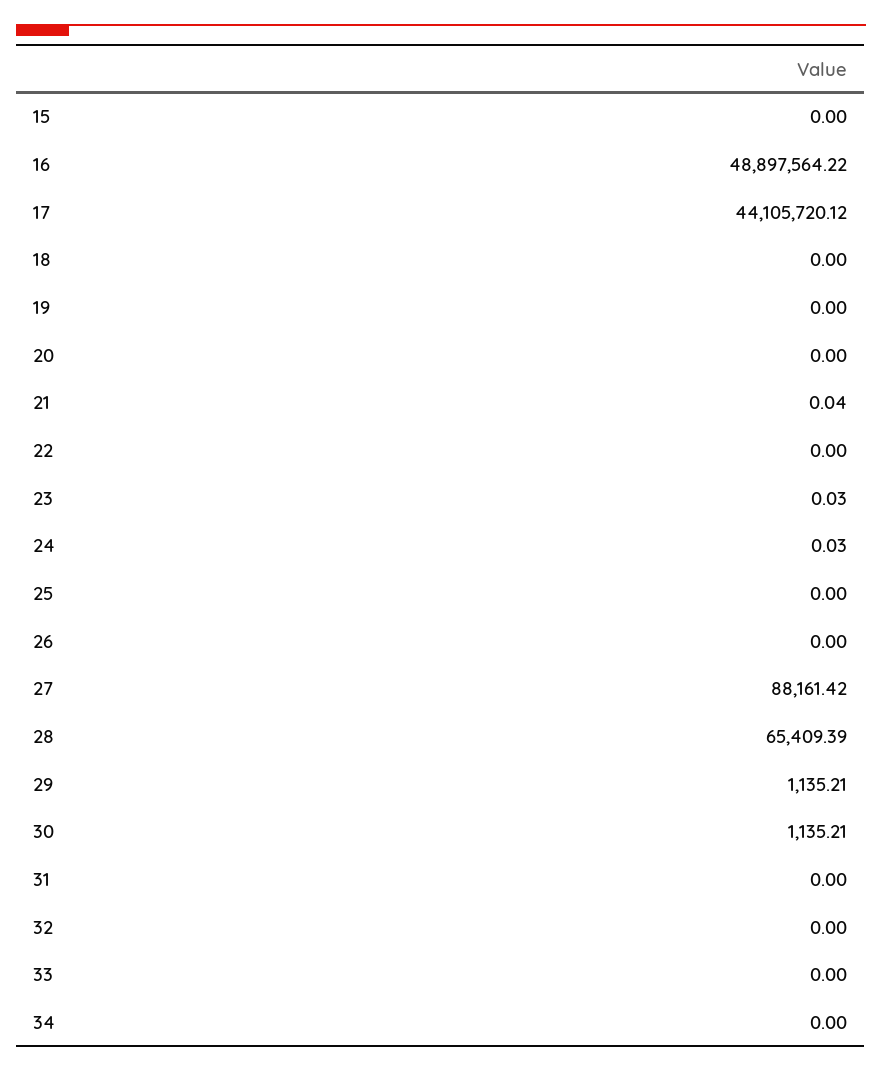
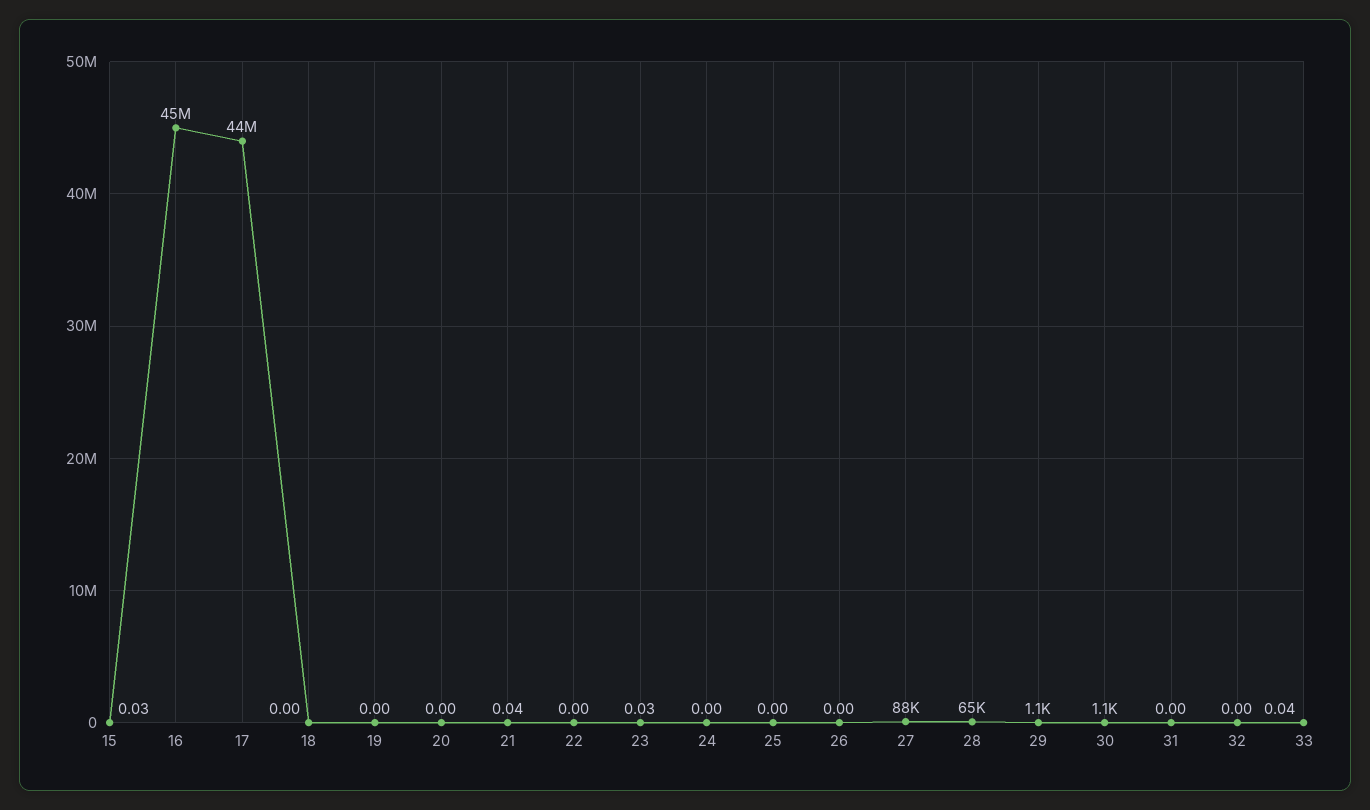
15: 0 -> 0.03
16: 48897564.22 -> 45000000
24: 0.03 -> 0
33: 0 -> 0.04
34: 0 -> none

